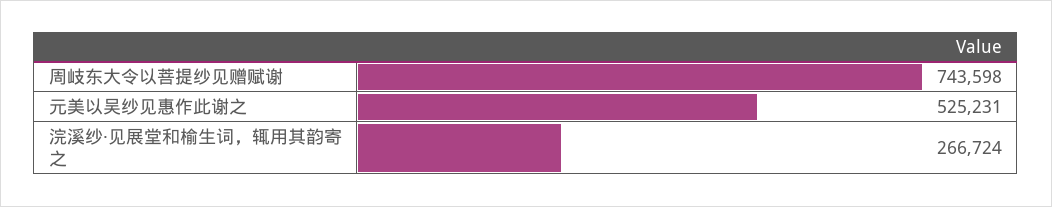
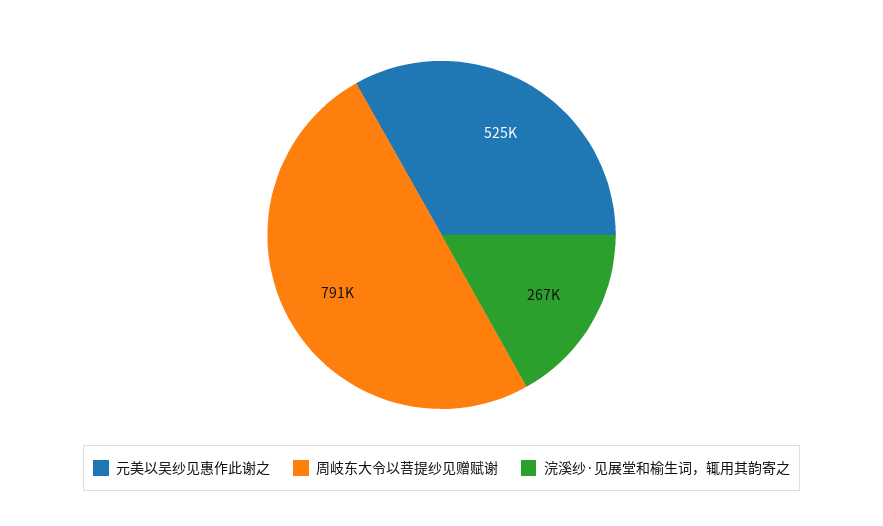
周岐东大令以菩提纱见赠赋谢: 743598 -> 791000

